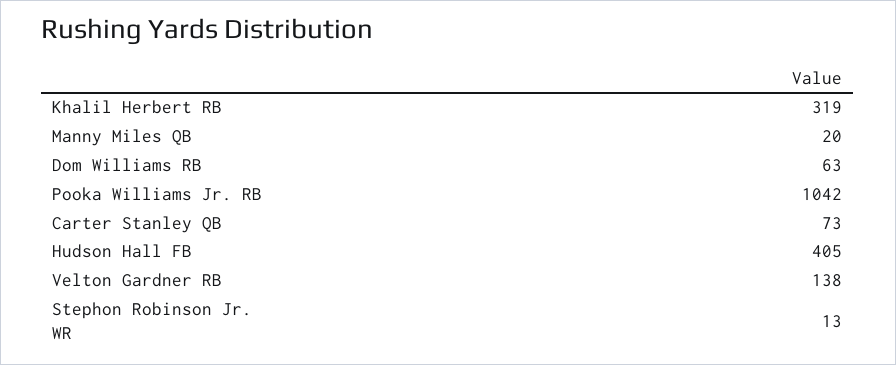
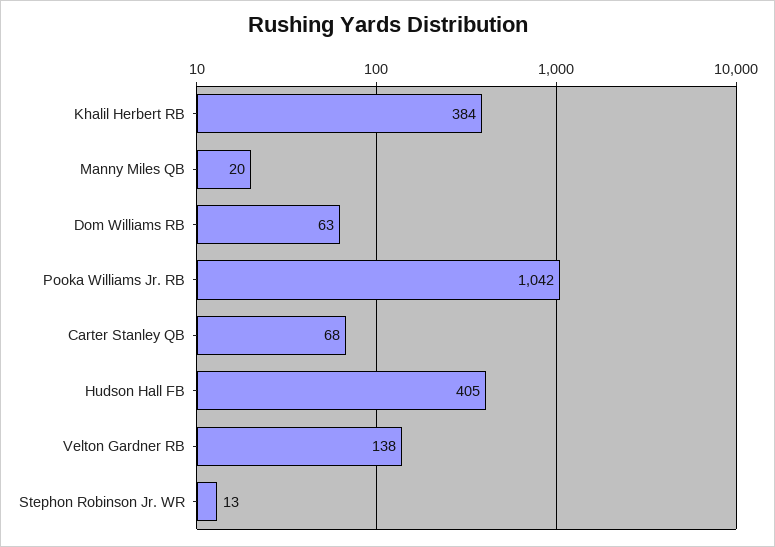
Khalil Herbert RB: 319 -> 384
Carter Stanley QB: 73 -> 68

